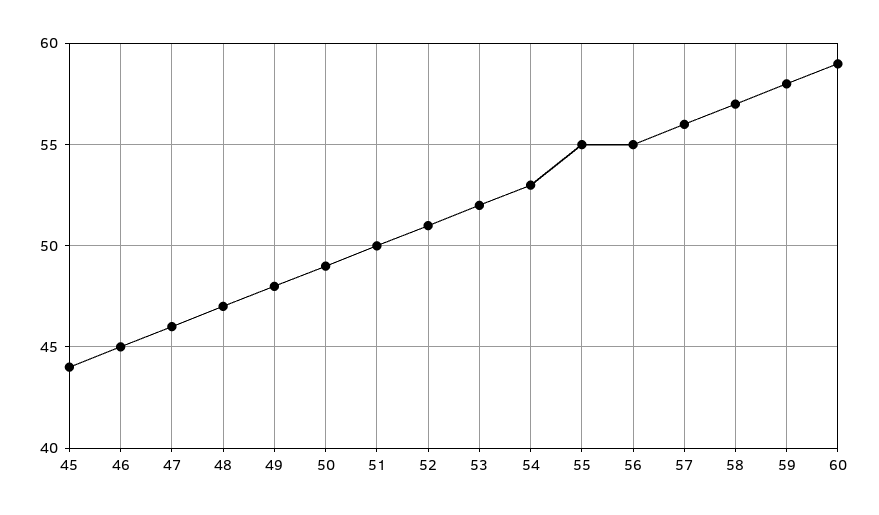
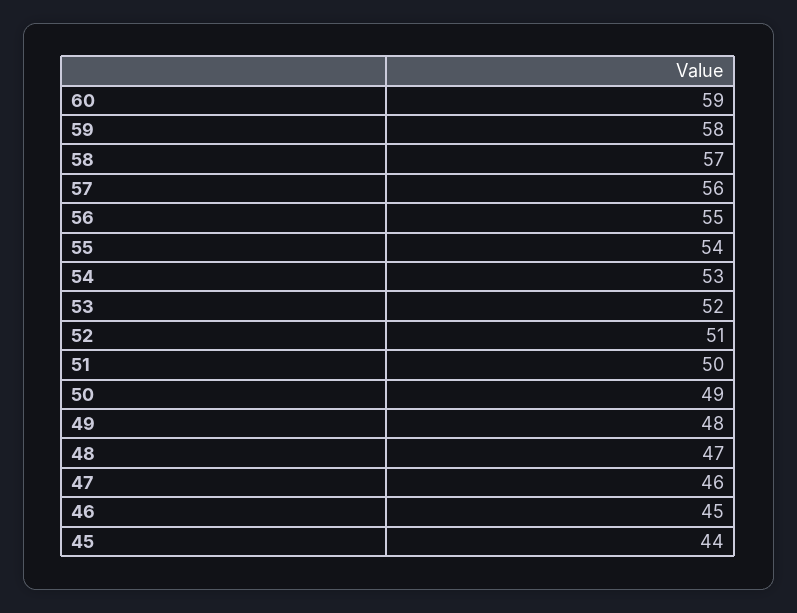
55: 55 -> 54

